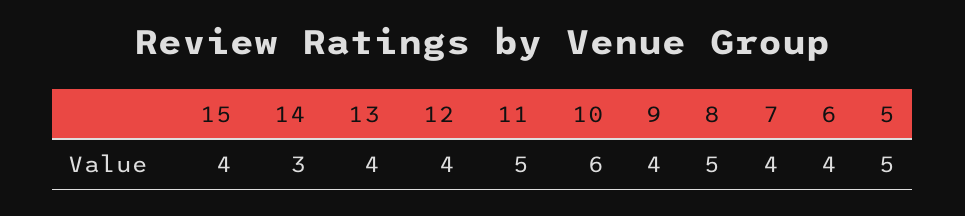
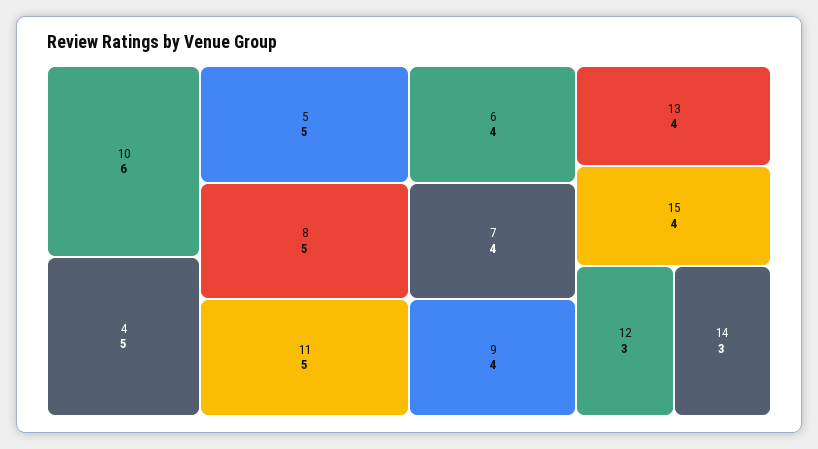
12: 4 -> 3
4: none -> 5

